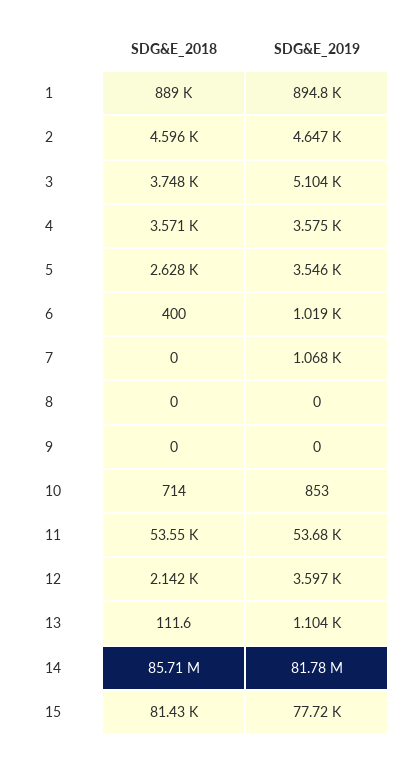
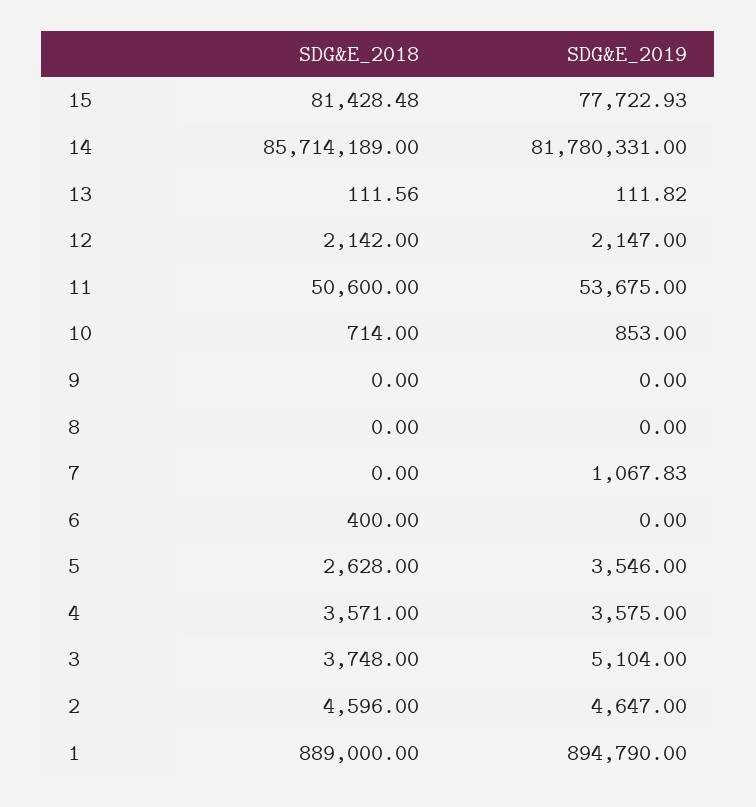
SDG&E_2019, 6: 1019 -> 0
SDG&E_2018, 11: 53550 -> 50600
SDG&E_2019, 12: 3597 -> 2147
SDG&E_2019, 13: 1104 -> 111.82

